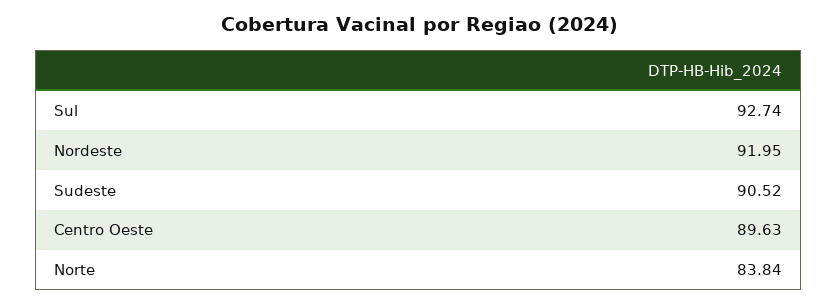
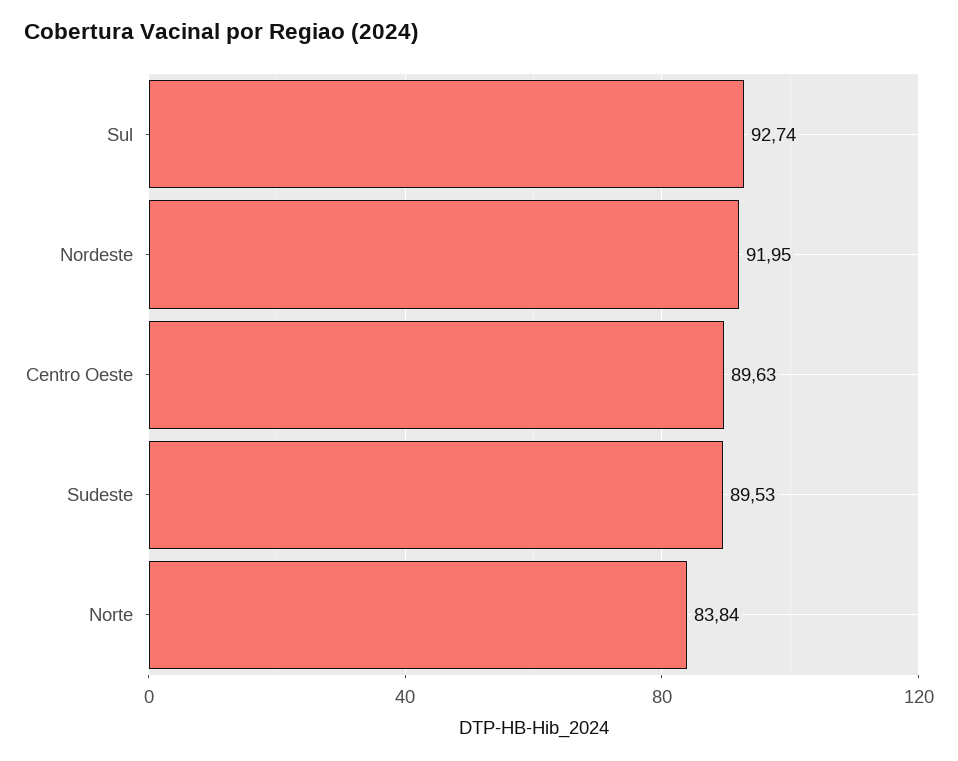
Sudeste: 90.52 -> 89.53

